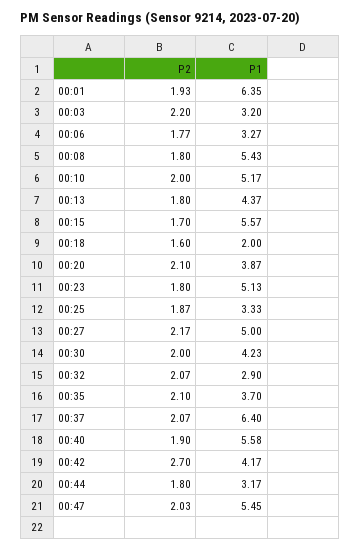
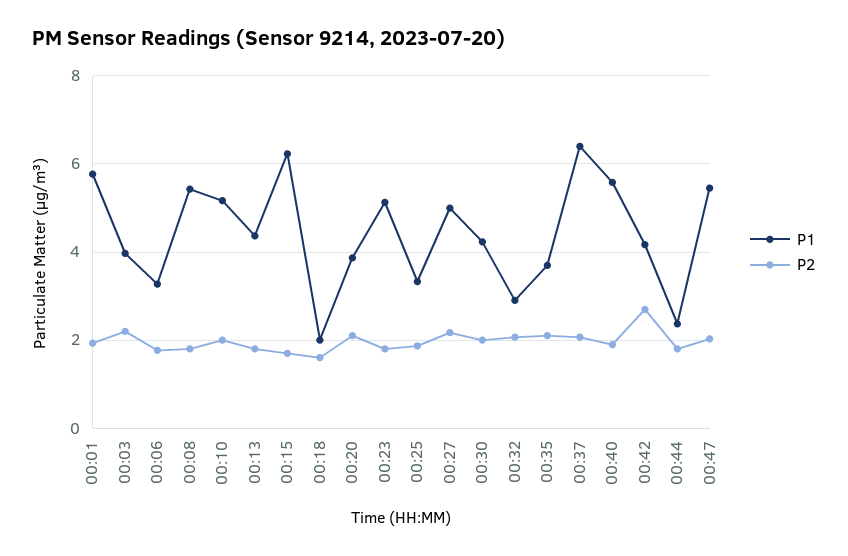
P1, 00:01: 6.35 -> 5.8
P1, 00:03: 3.2 -> 4
P1, 00:15: 5.57 -> 6.2
P1, 00:44: 3.17 -> 2.4

